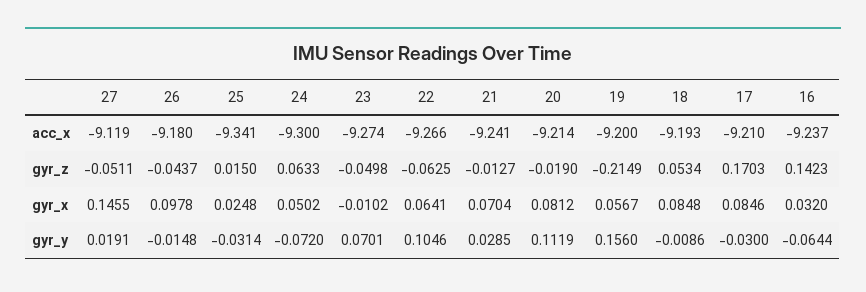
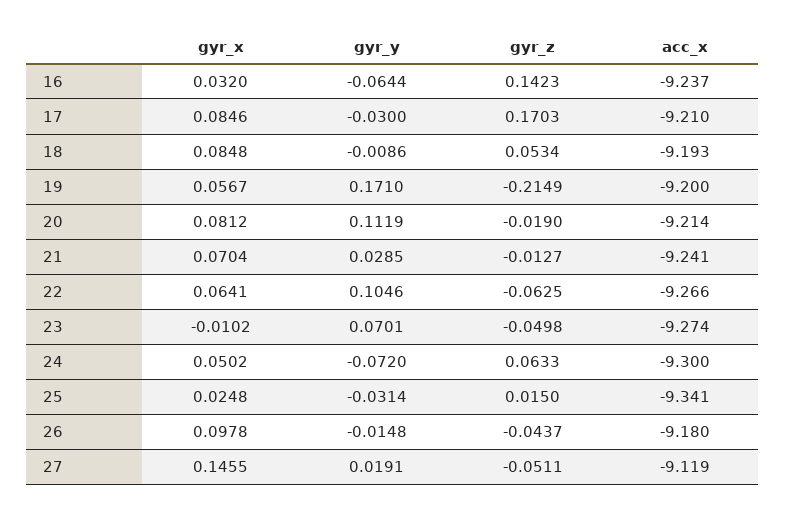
19, gyr_y: 0.156 -> 0.171

